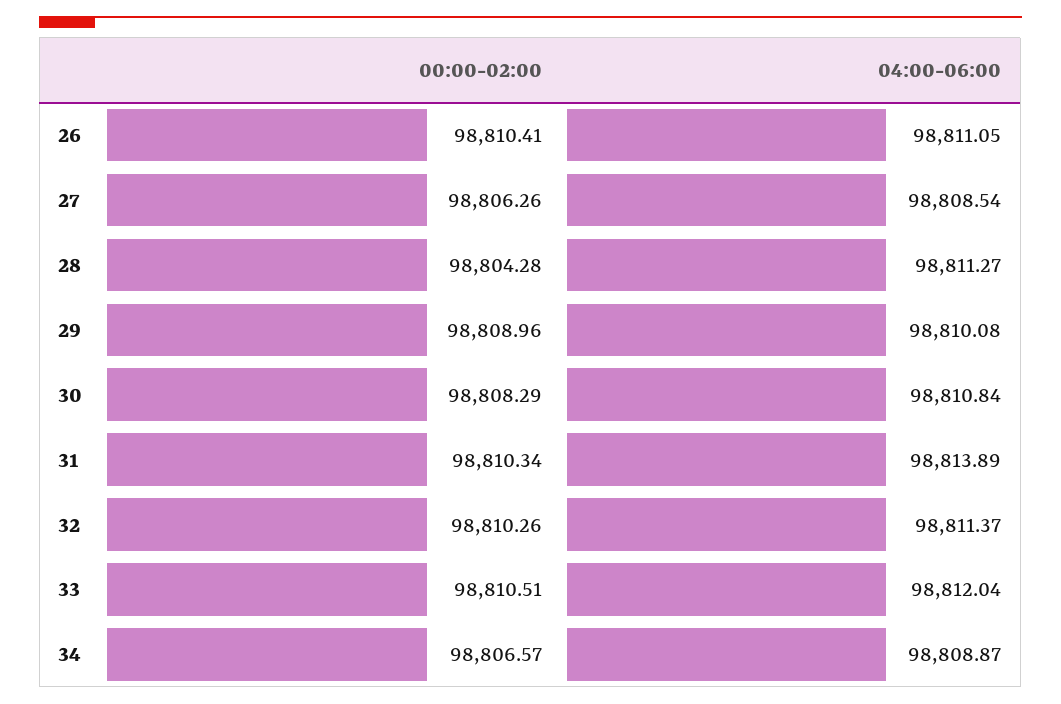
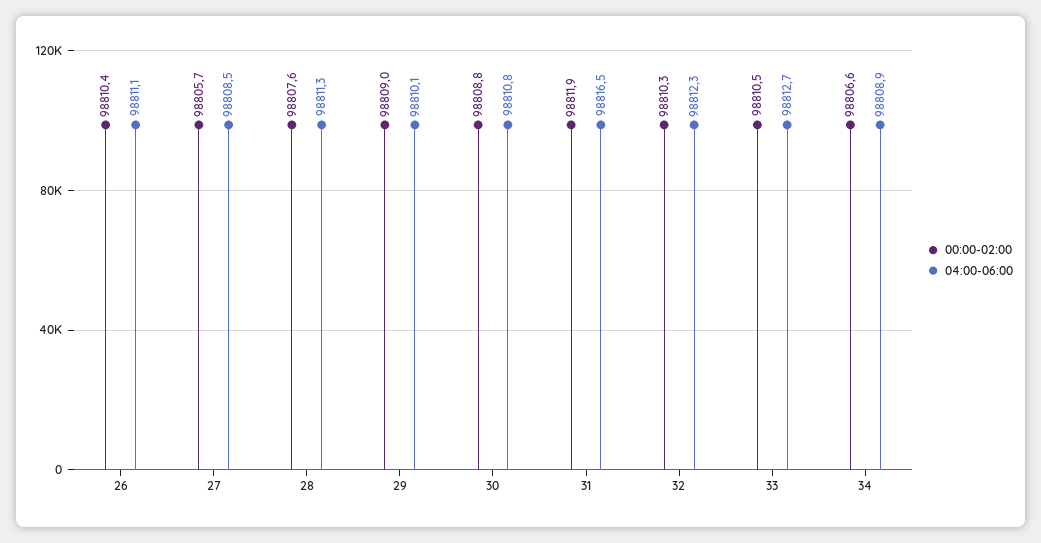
00:00-02:00, 27: 98806.26 -> 98805.7
00:00-02:00, 28: 98804.28 -> 98807.6
00:00-02:00, 30: 98808.29 -> 98808.8
00:00-02:00, 31: 98810.34 -> 98811.9
04:00-06:00, 31: 98813.89 -> 98816.5
04:00-06:00, 32: 98811.37 -> 98812.3
04:00-06:00, 33: 98812.04 -> 98812.7

